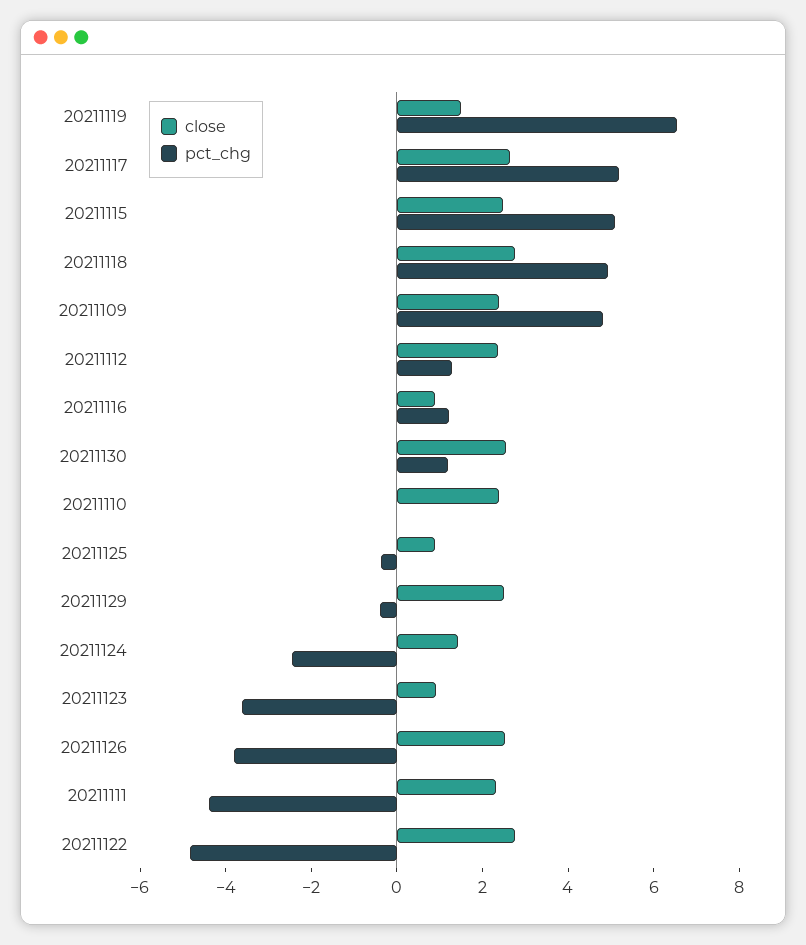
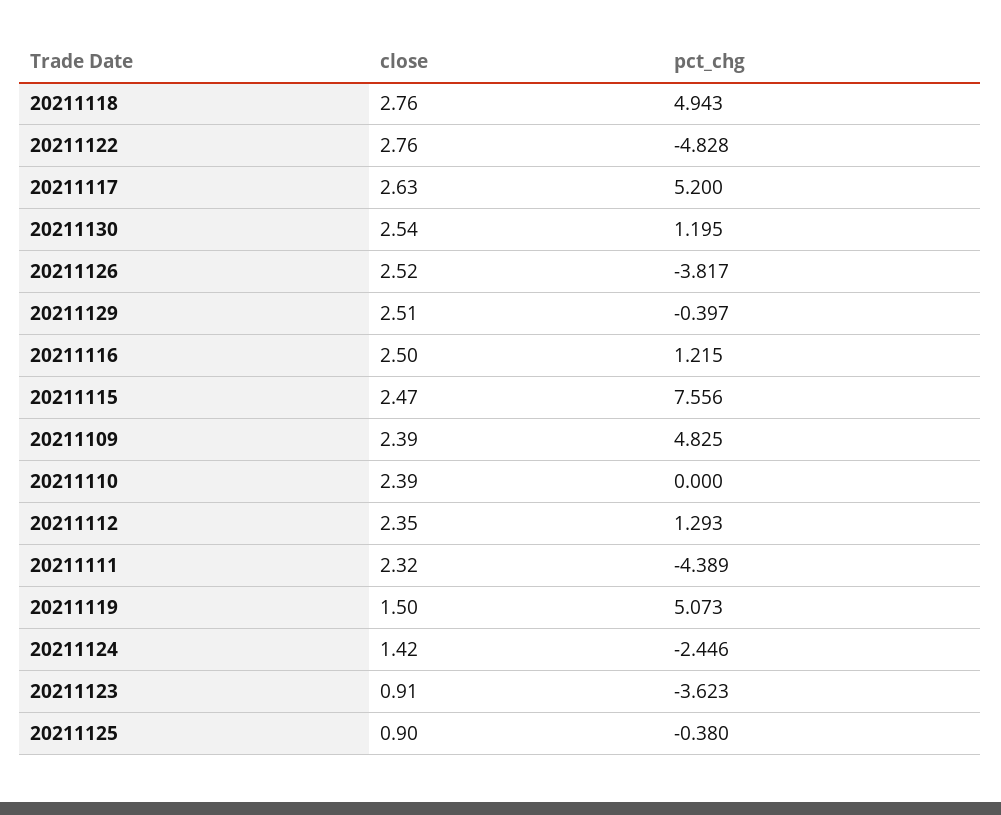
pct_chg, 20211119: 6.5 -> 5.073
pct_chg, 20211115: 5 -> 7.556
close, 20211116: 1 -> 2.5

